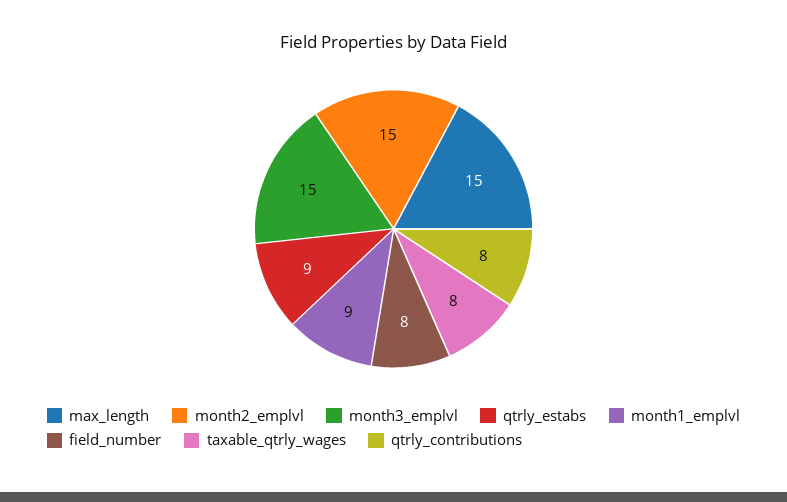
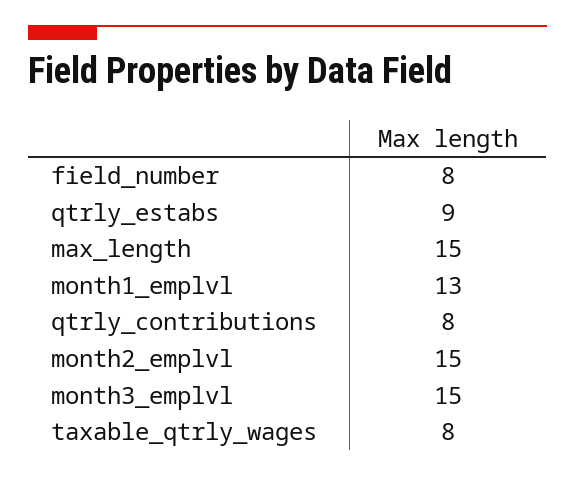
month1_emplvl: 9 -> 13

